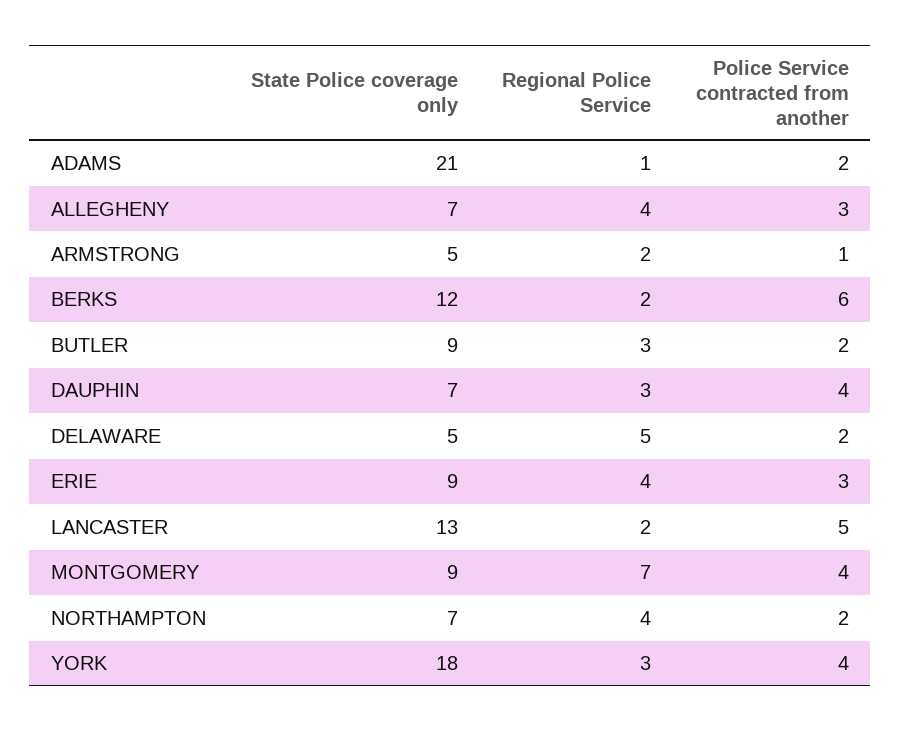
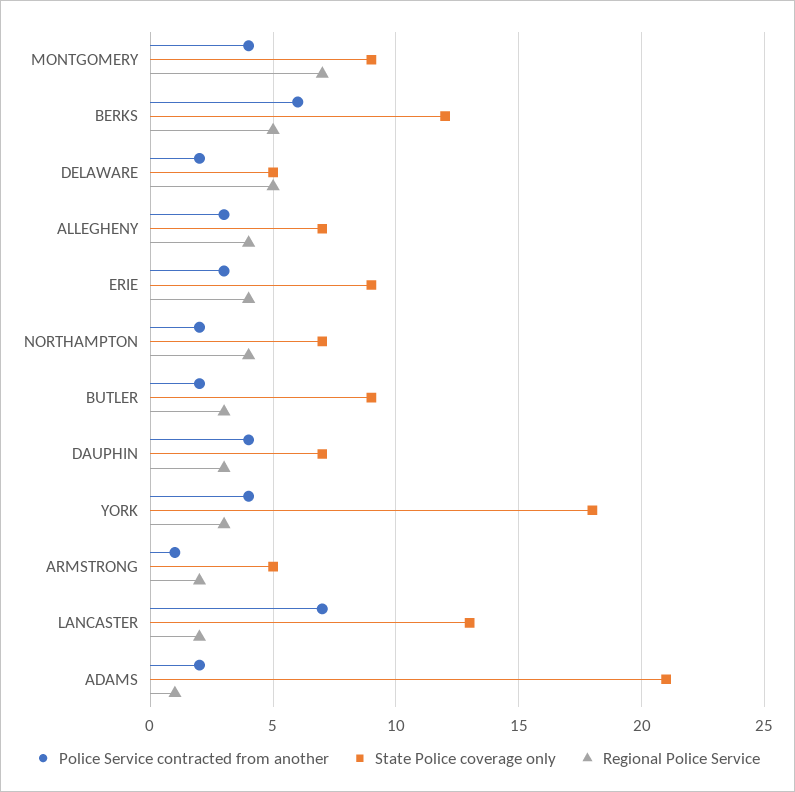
Regional Police Service, BERKS: 2 -> 5
Police Service contracted from another, LANCASTER: 5 -> 7

